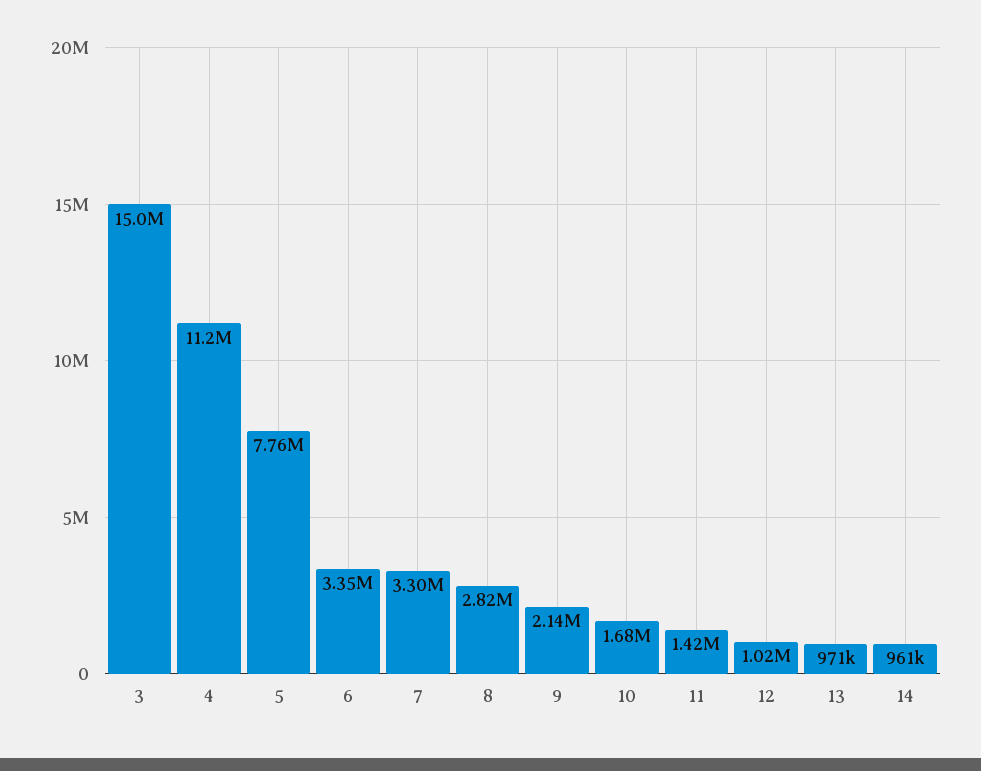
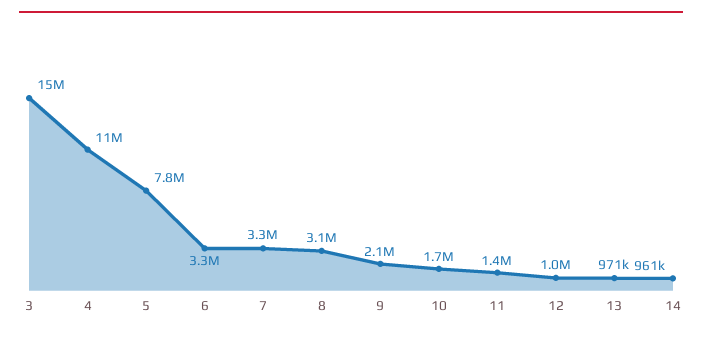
8: 2820000 -> 3100000

